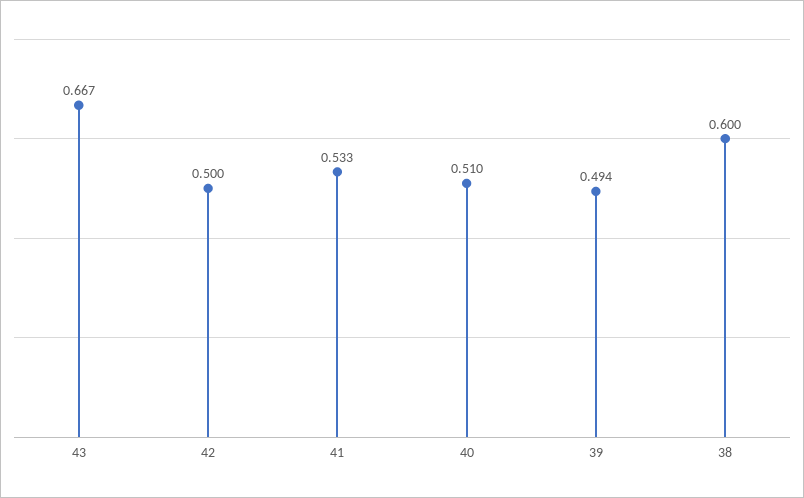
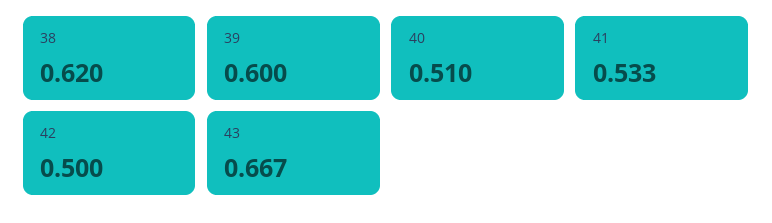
39: 0.494 -> 0.6
38: 0.6 -> 0.62

